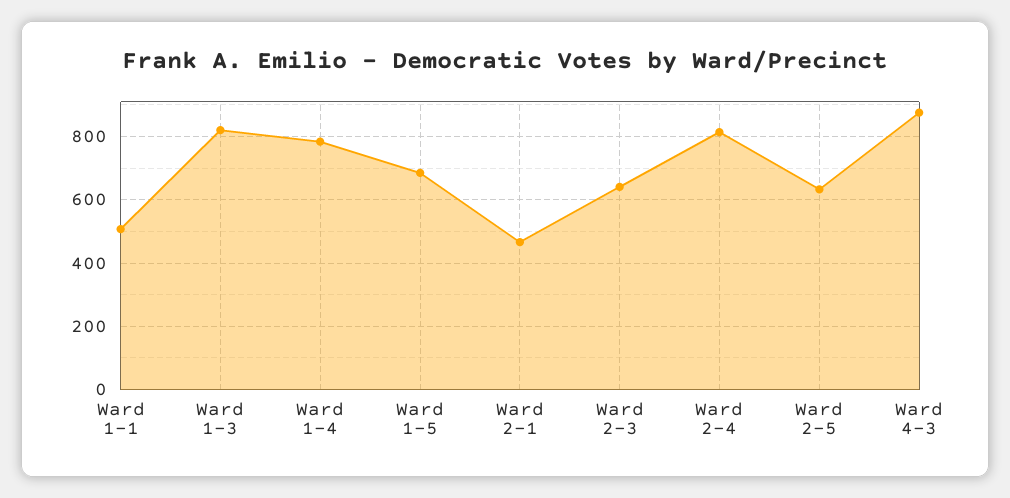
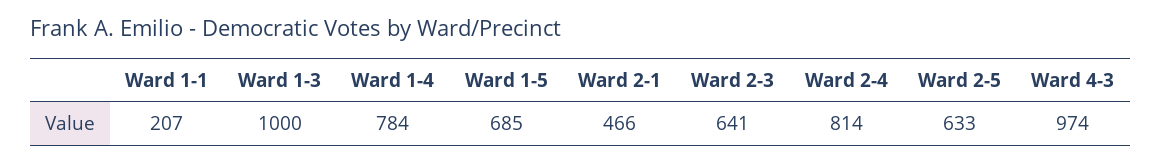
Ward 1-1: 500 -> 207
Ward 1-3: 820 -> 1000
Ward 4-3: 880 -> 974

